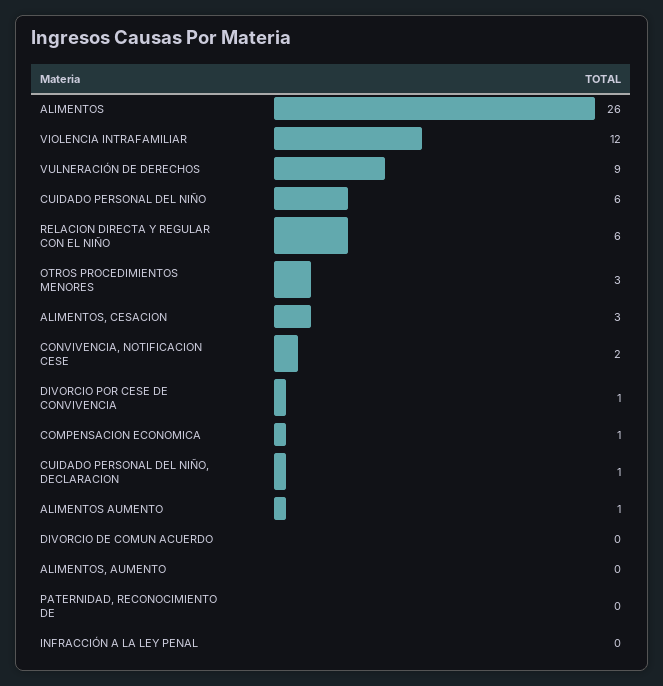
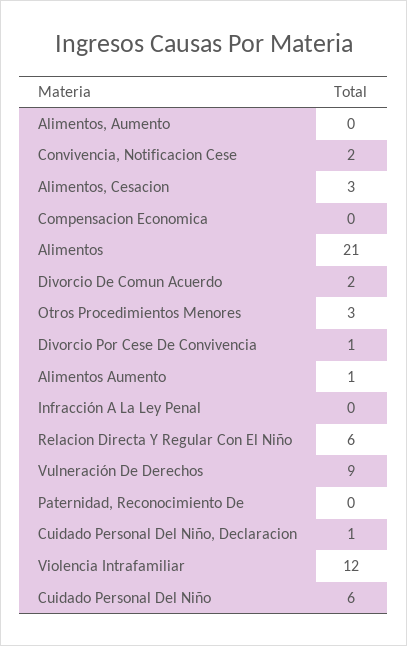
ALIMENTOS: 26 -> 21
COMPENSACION ECONOMICA: 1 -> 0
DIVORCIO DE COMUN ACUERDO: 0 -> 2

